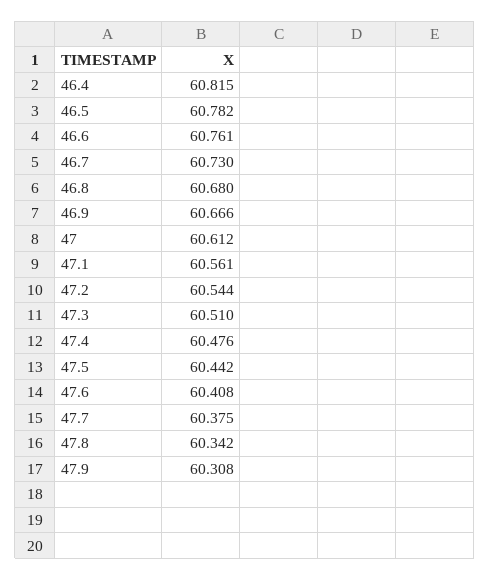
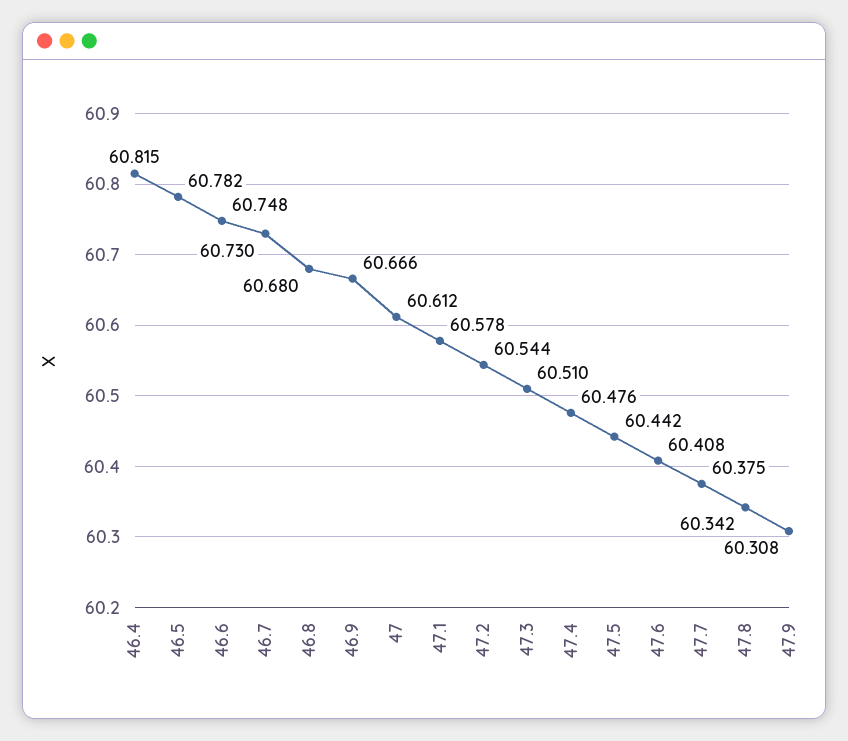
46.6: 60.761 -> 60.748
47.1: 60.561 -> 60.578

